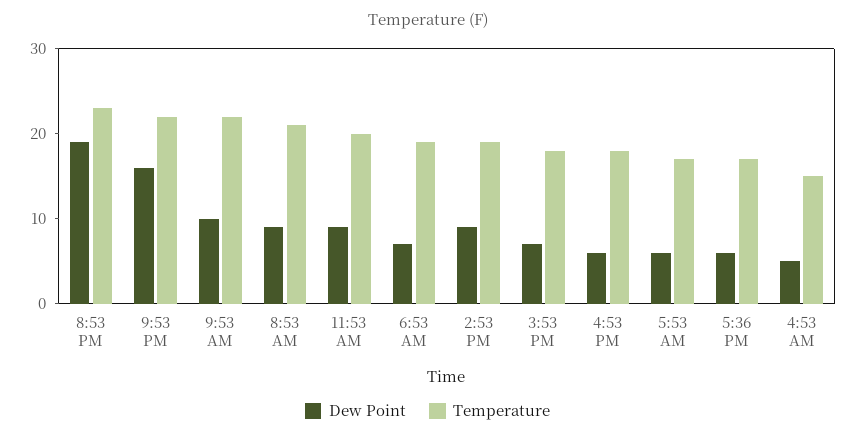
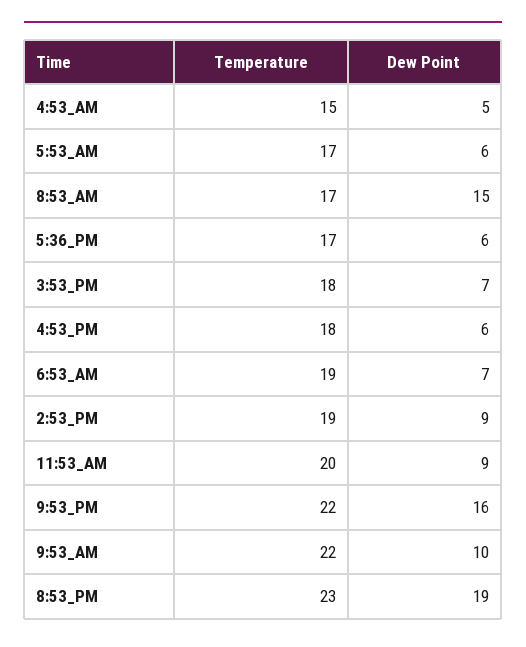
Dew Point, 8:53 AM: 9 -> 15
Temperature, 8:53 AM: 21 -> 17

